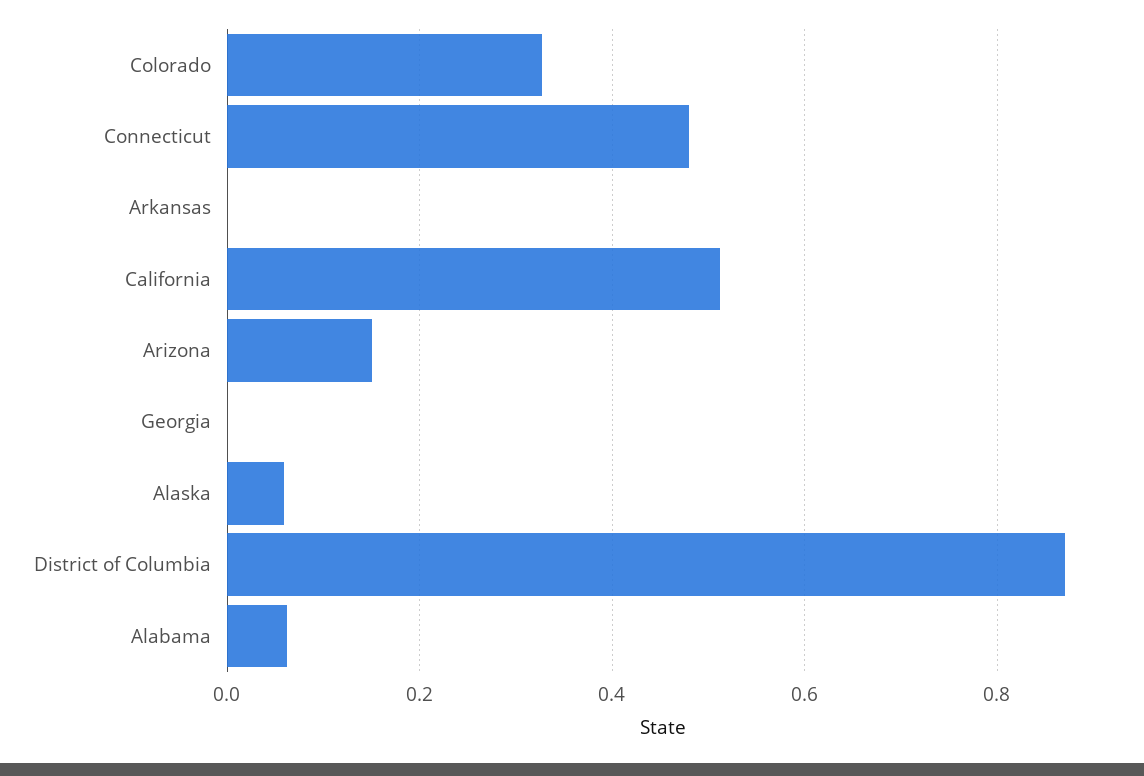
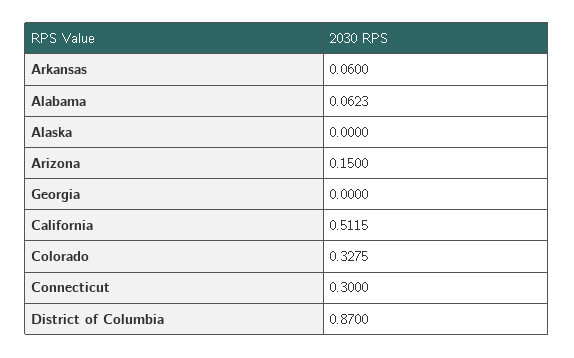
Connecticut: 0.48 -> 0.3
Arkansas: 0 -> 0.06
Alaska: 0.06 -> 0

